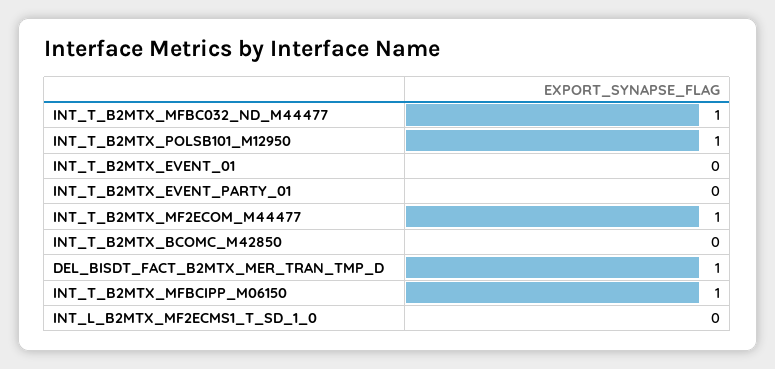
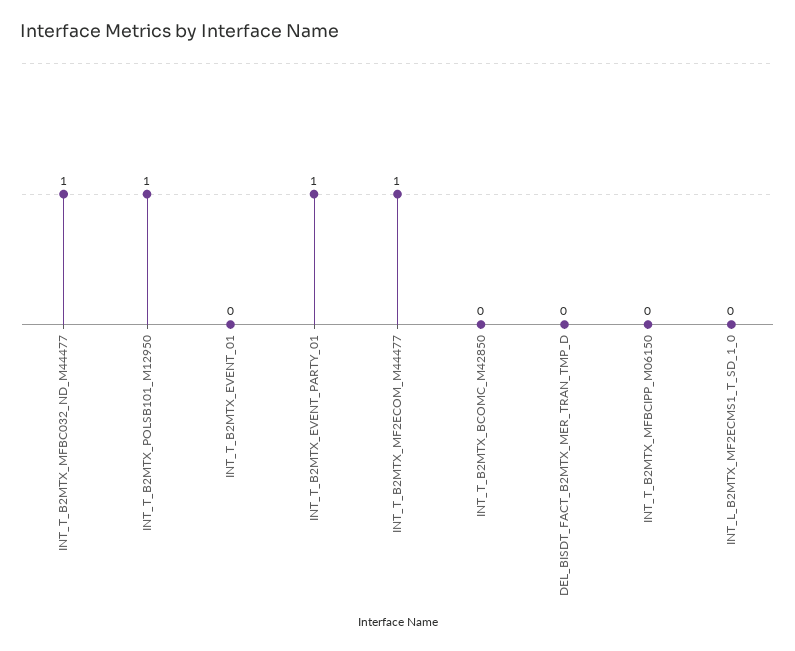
INT_T_B2MTX_EVENT_PARTY_01: 0 -> 1
DEL_BISDT_FACT_B2MTX_MER_TRAN_TMP_D: 1 -> 0
INT_T_B2MTX_MFBCIPP_M06150: 1 -> 0

